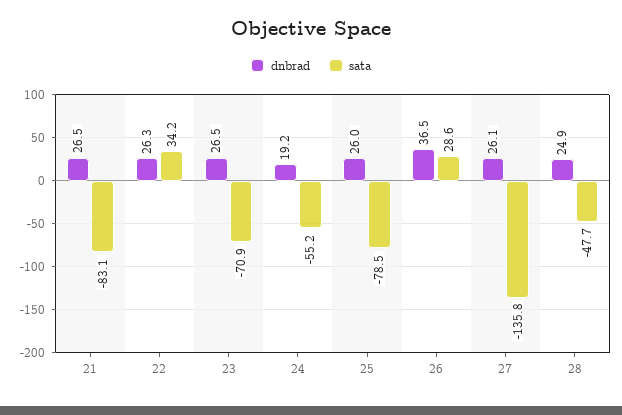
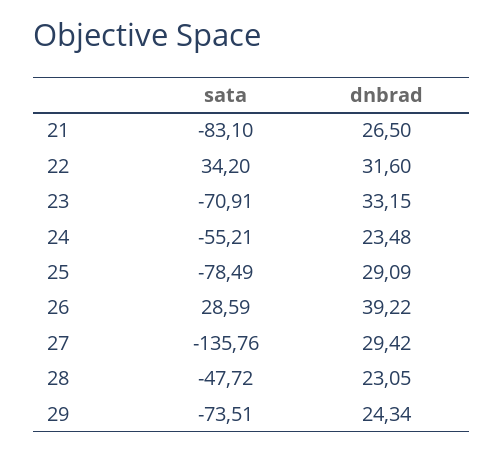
dnbrad, 22: 26.3 -> 31.6
dnbrad, 23: 26.5 -> 33.15
dnbrad, 24: 19.2 -> 23.48
dnbrad, 25: 26 -> 29.09
dnbrad, 26: 36.5 -> 39.22
dnbrad, 27: 26.1 -> 29.42
dnbrad, 28: 24.9 -> 23.05
sata, 29: none -> -73.51
dnbrad, 29: none -> 24.34

